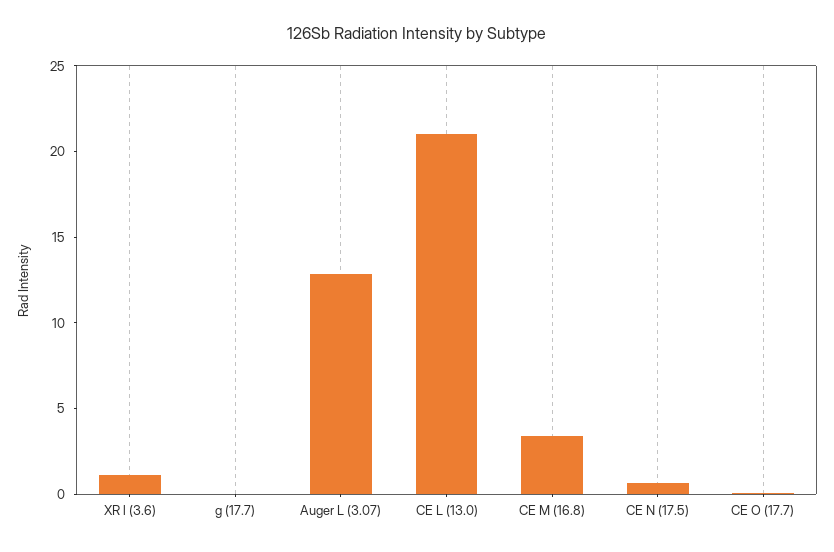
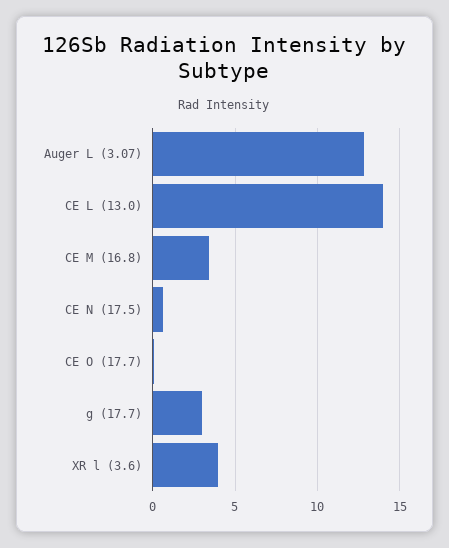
XR l (3.6): 1 -> 4
g (17.7): 0 -> 3
CE L (13.0): 21 -> 14

